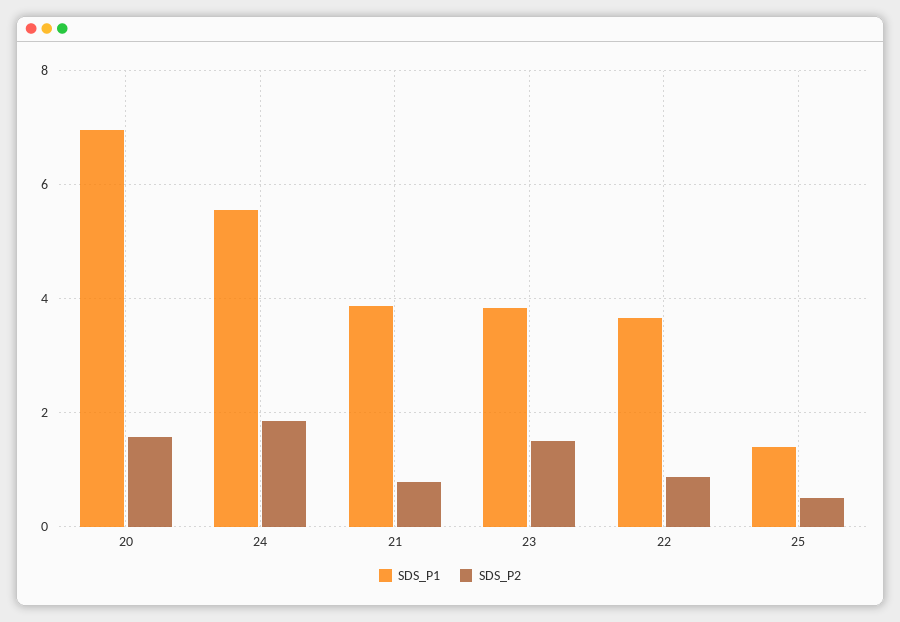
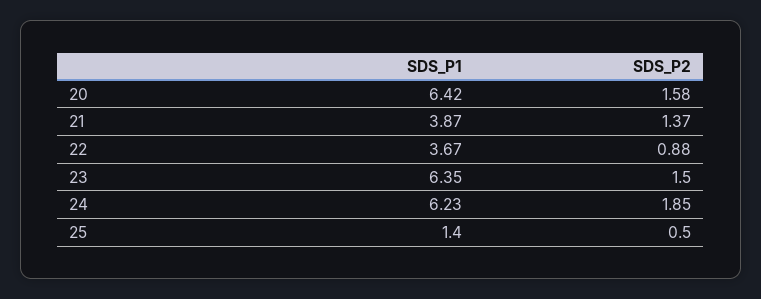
SDS_P1, 20: 7 -> 6.42
SDS_P1, 24: 5.6 -> 6.23
SDS_P2, 21: 0.8 -> 1.37
SDS_P1, 23: 3.8 -> 6.35

